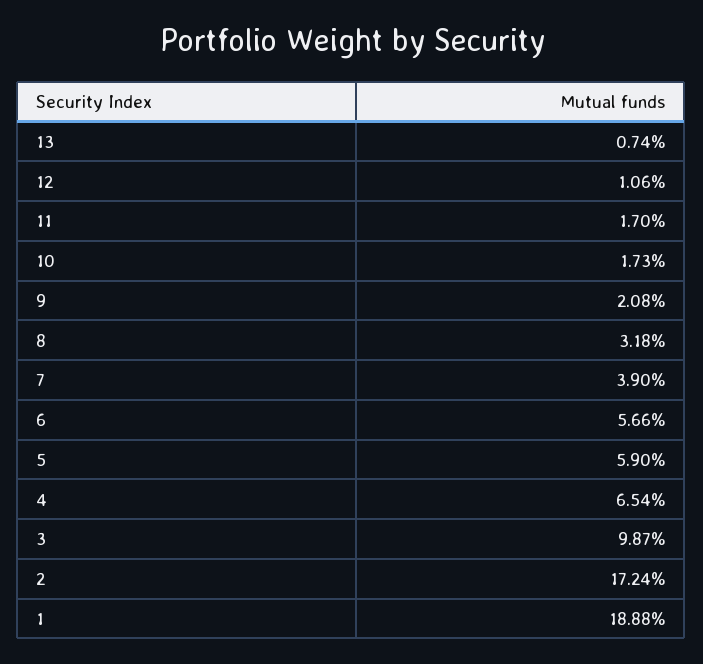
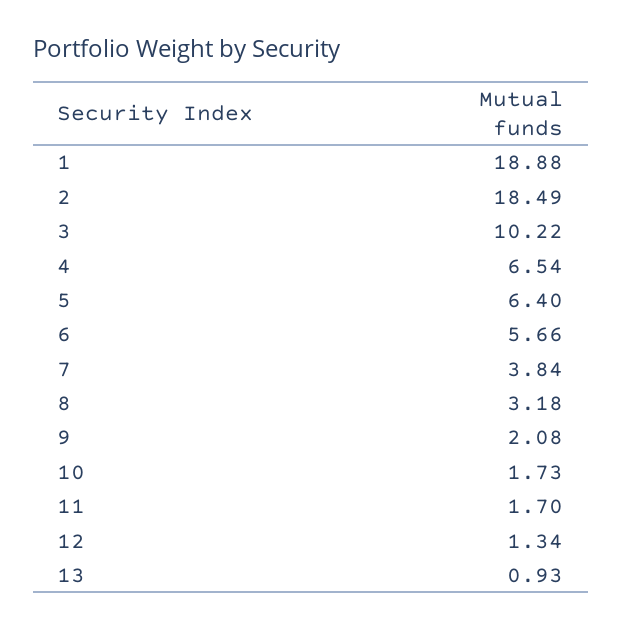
13: 0.74 -> 0.93
12: 1.06 -> 1.34
7: 3.9 -> 3.84
5: 5.9 -> 6.4
3: 9.87 -> 10.22
2: 17.24 -> 18.49

